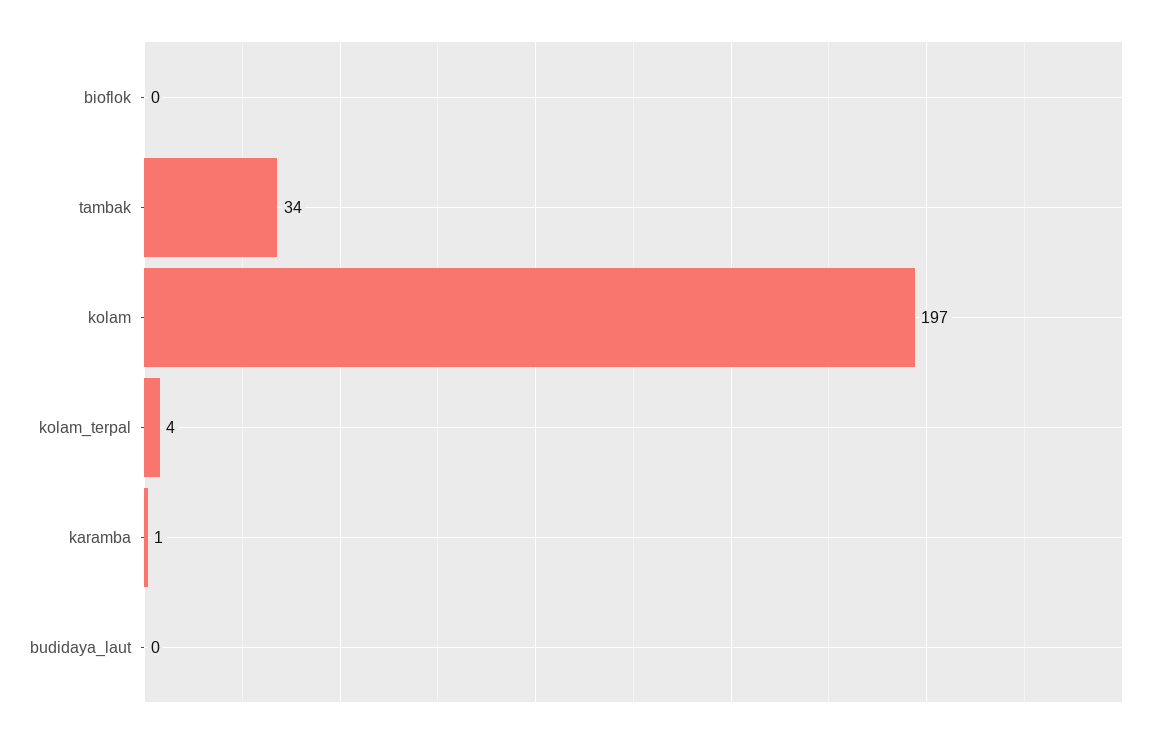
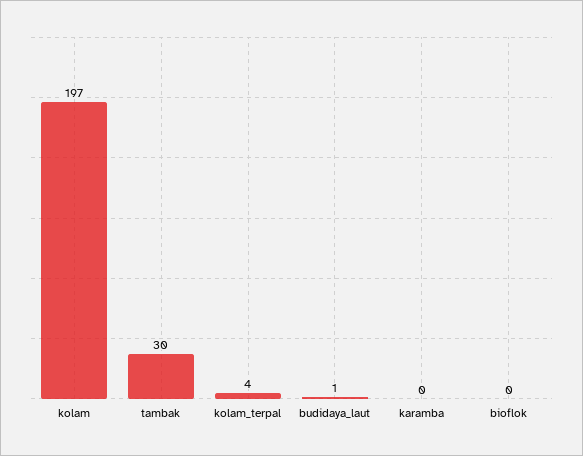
tambak: 34 -> 30
karamba: 1 -> 0
budidaya_laut: 0 -> 1

